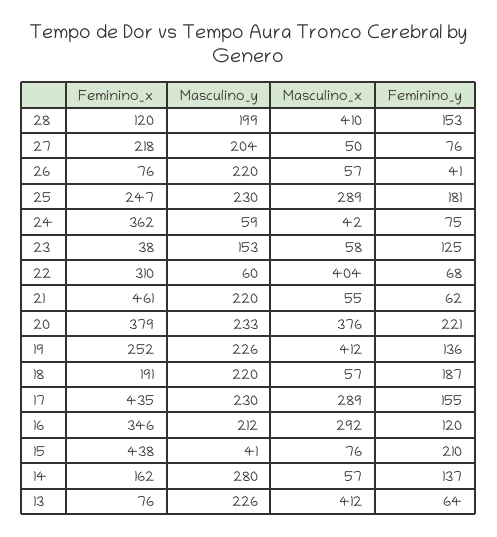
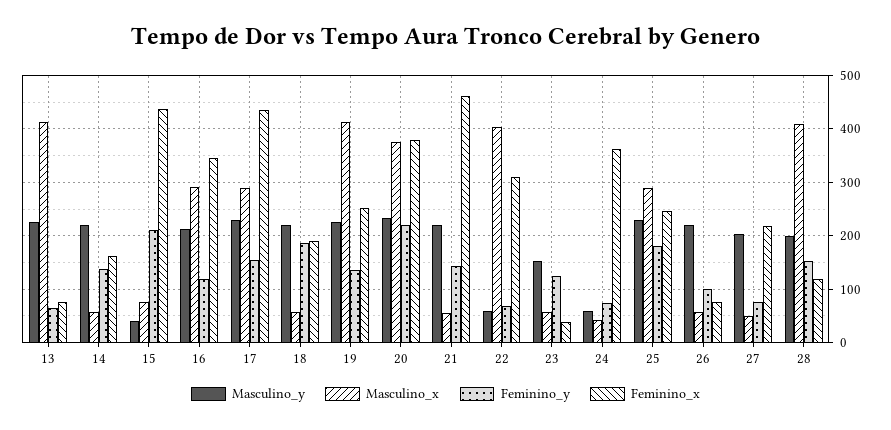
Feminino_y, 26: 41 -> 100
Feminino_y, 21: 62 -> 140
Masculino_y, 14: 280 -> 220

